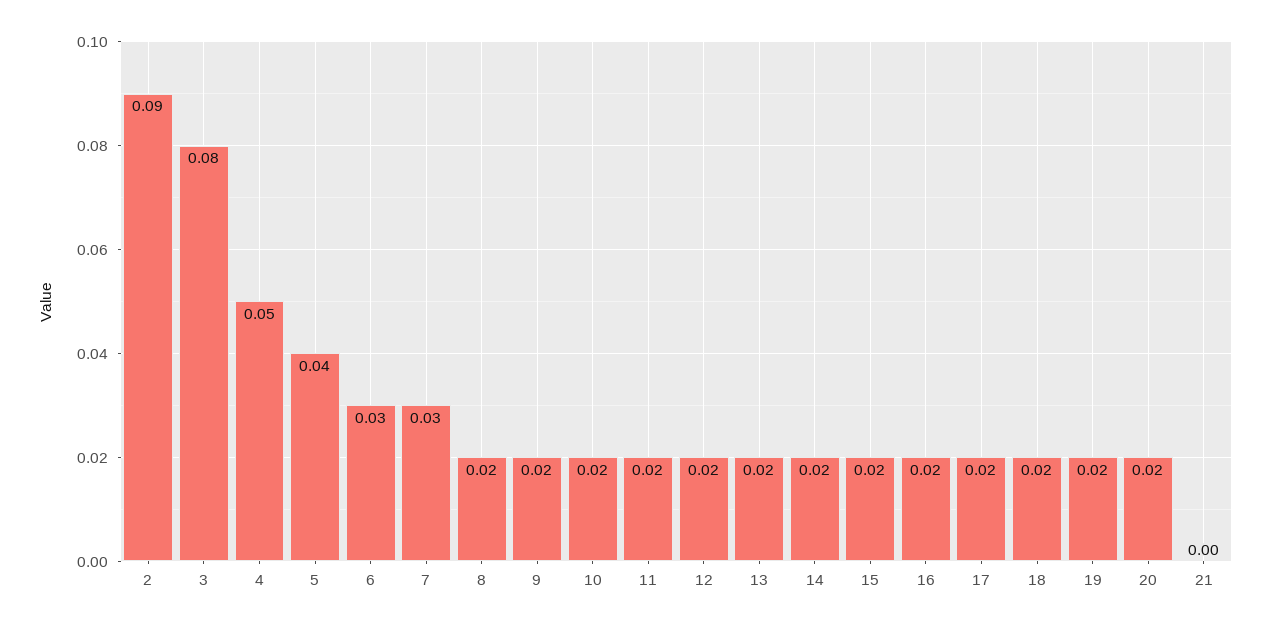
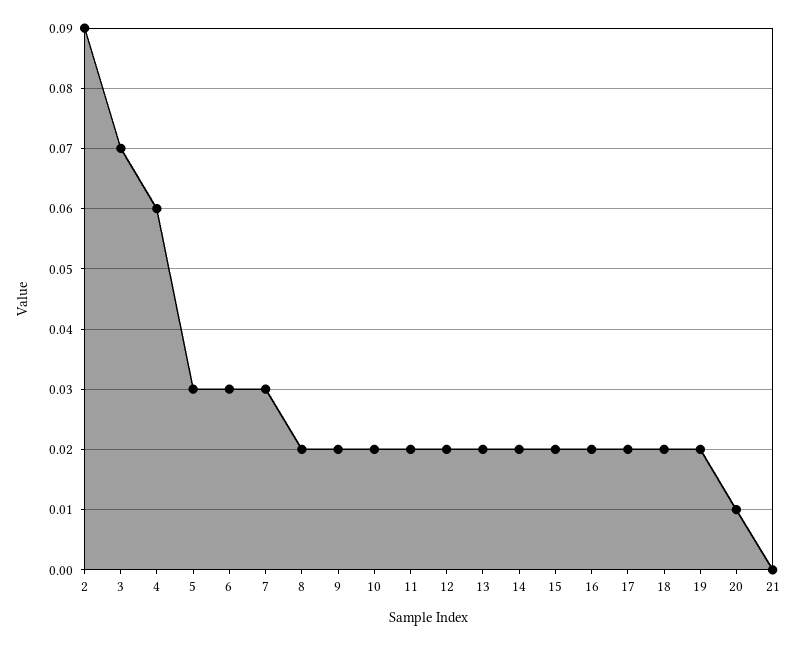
3: 0.08 -> 0.07
4: 0.05 -> 0.06
5: 0.04 -> 0.03
20: 0.02 -> 0.01

